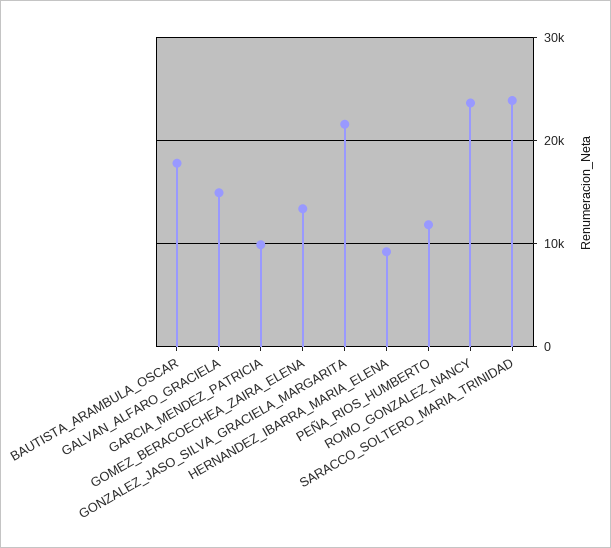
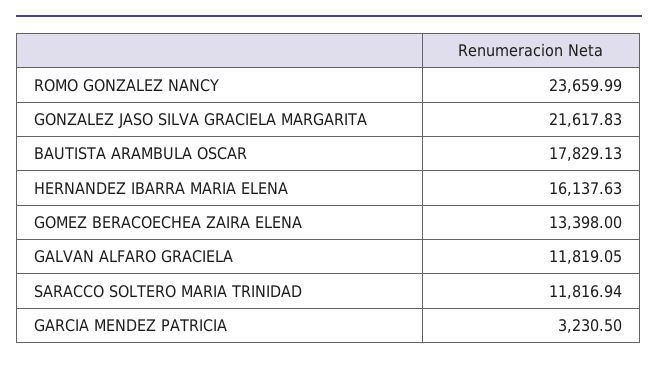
GALVAN_ALFARO_GRACIELA: 15000 -> 11819.05
GARCIA_MENDEZ_PATRICIA: 10000 -> 3230.5
HERNANDEZ_IBARRA_MARIA_ELENA: 9000 -> 16137.63
PEÑA_RIOS_HUMBERTO: 12000 -> none
SARACCO_SOLTERO_MARIA_TRINIDAD: 24000 -> 11816.94

